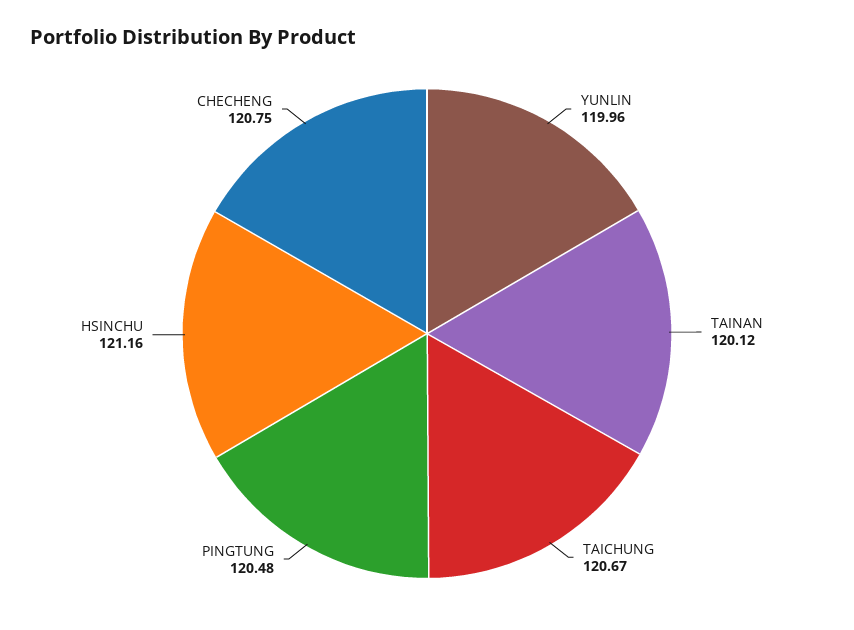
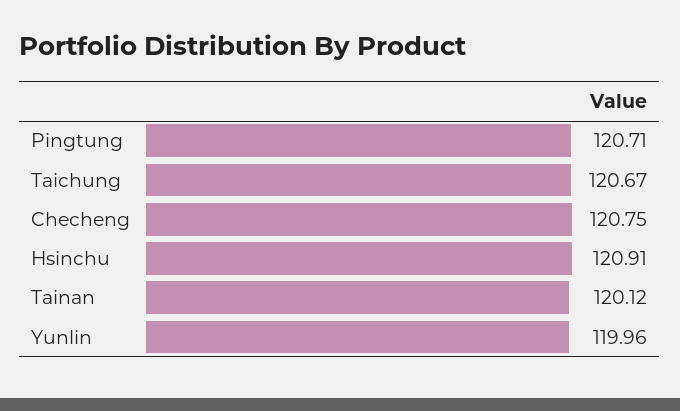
PINGTUNG: 120.48 -> 120.71
HSINCHU: 121.16 -> 120.91

